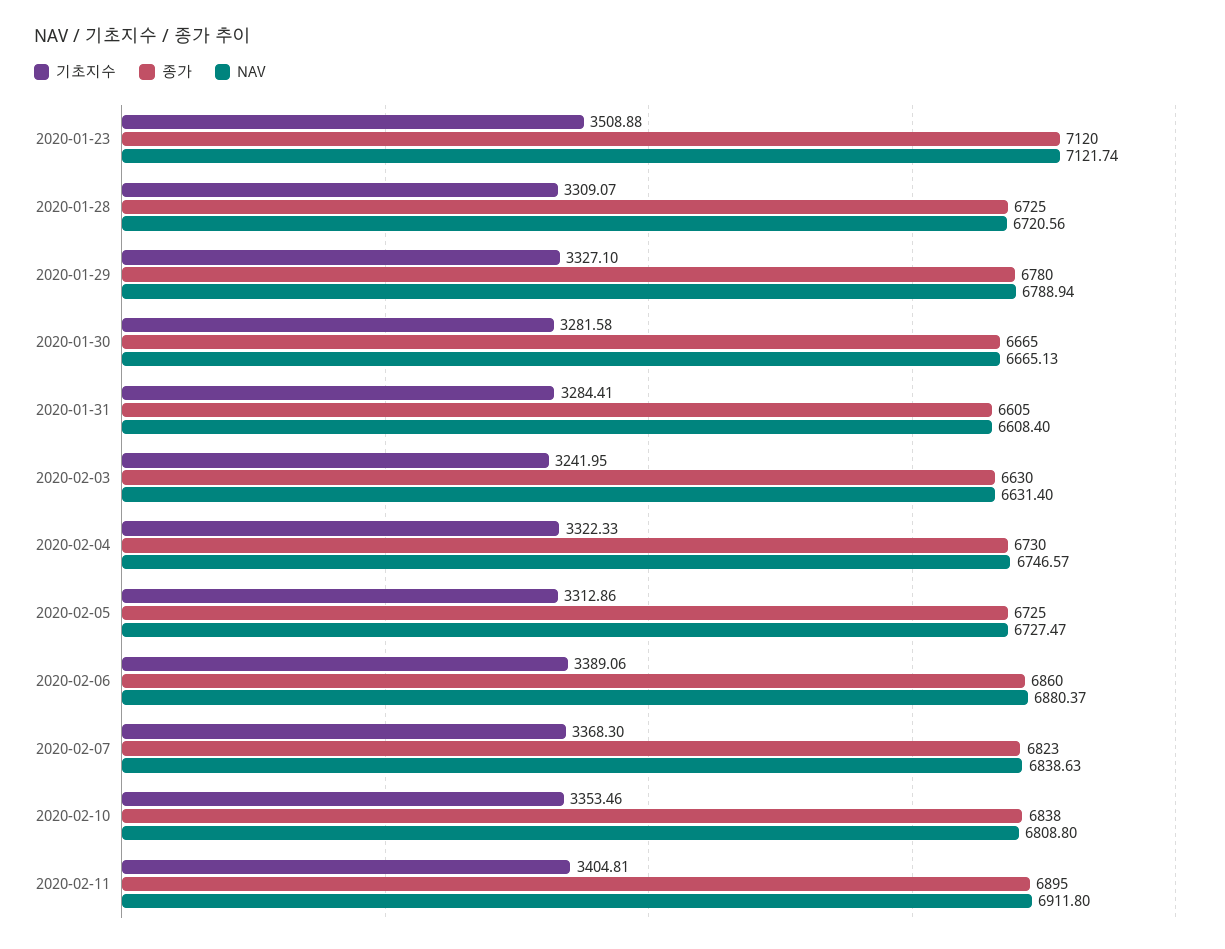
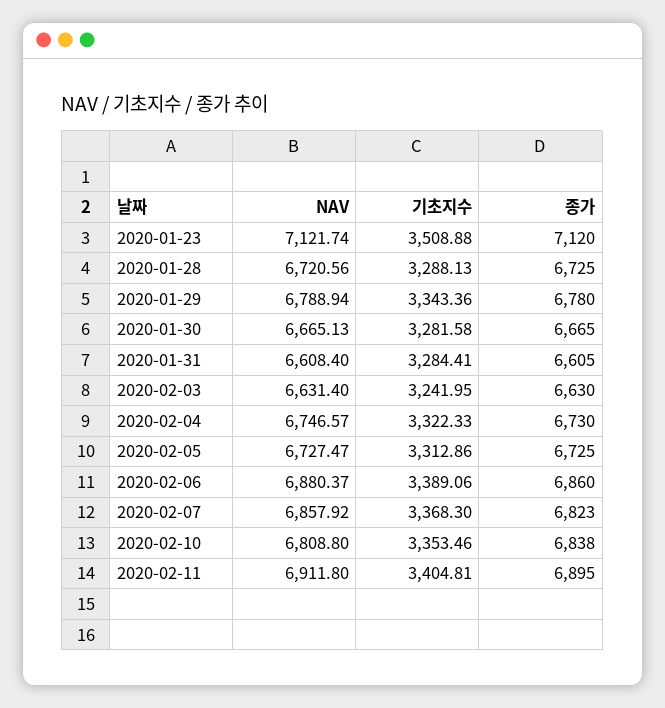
기초지수, 2020-01-28: 3309.07 -> 3288.13
기초지수, 2020-01-29: 3327.1 -> 3343.36
NAV, 2020-02-07: 6838.63 -> 6857.92

